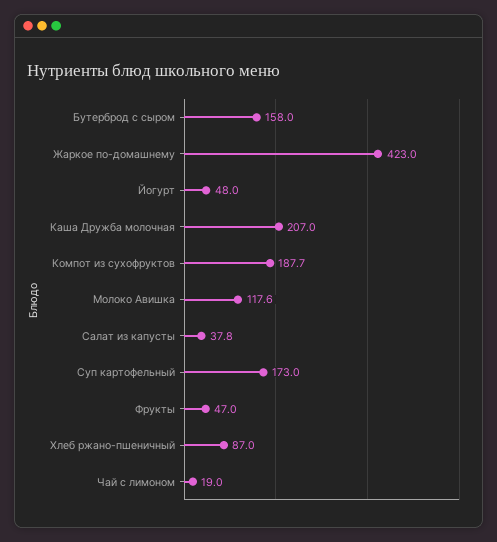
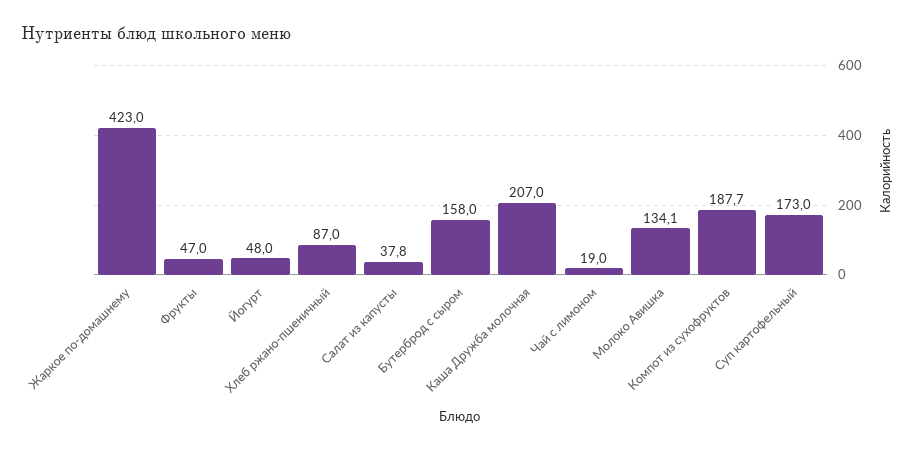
Молоко Авишка: 117.6 -> 134.1

